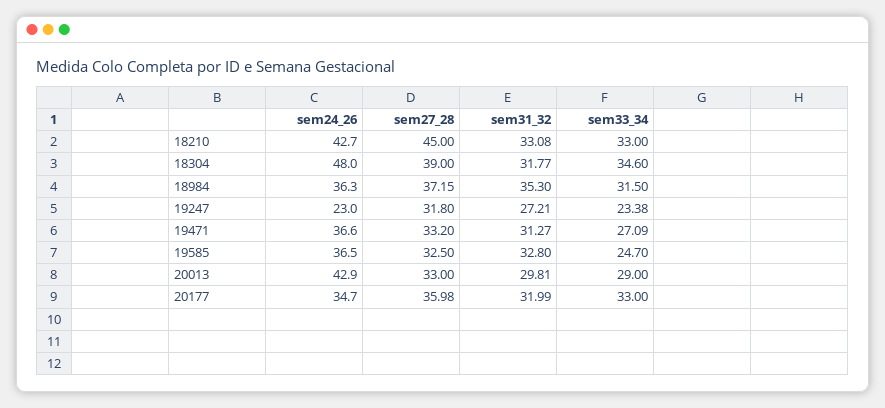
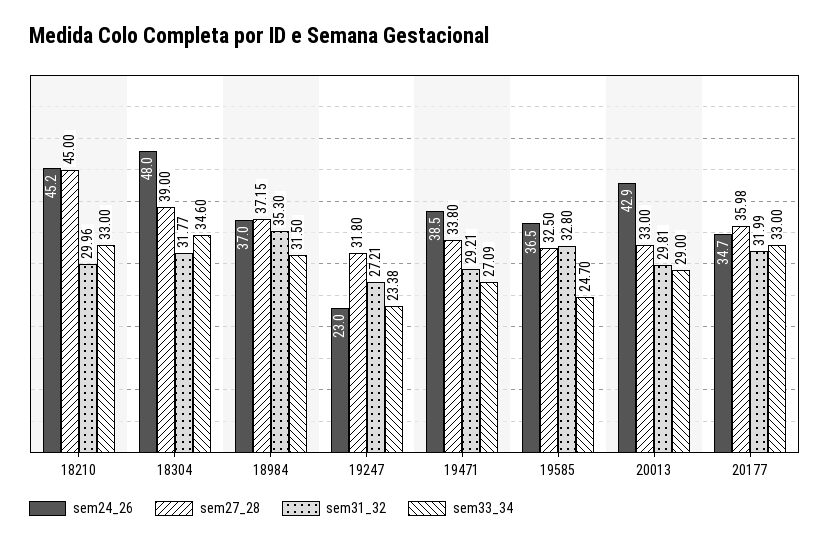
sem24_26, 18210: 42.7 -> 45.2
sem31_32, 18210: 33.08 -> 29.96
sem24_26, 18984: 36.3 -> 37
sem24_26, 19471: 36.6 -> 38.5
sem27_28, 19471: 33.2 -> 33.8
sem31_32, 19471: 31.27 -> 29.21

